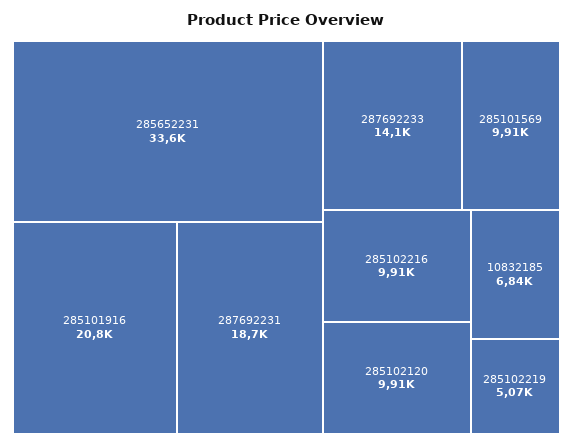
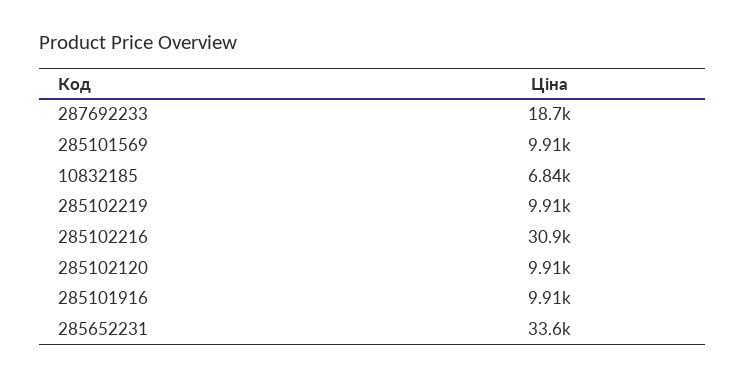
285101916: 20800 -> 9910
287692231: 18700 -> none
287692233: 14100 -> 18700
285102216: 9910 -> 30900
285102219: 5070 -> 9910

